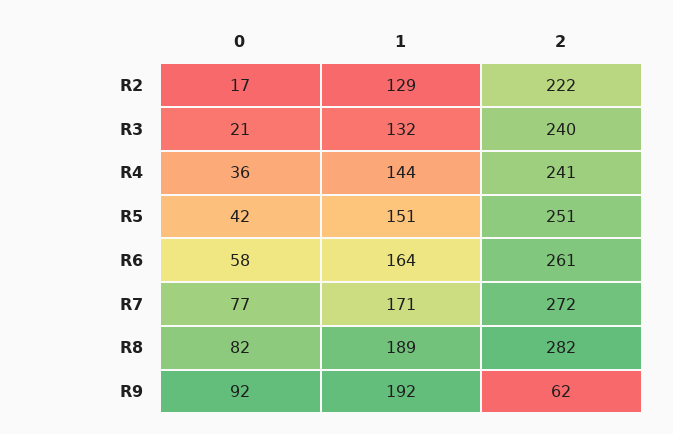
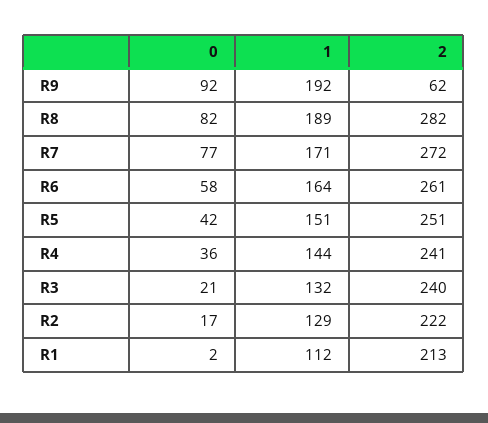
0, R1: none -> 2
1, R1: none -> 112
2, R1: none -> 213

